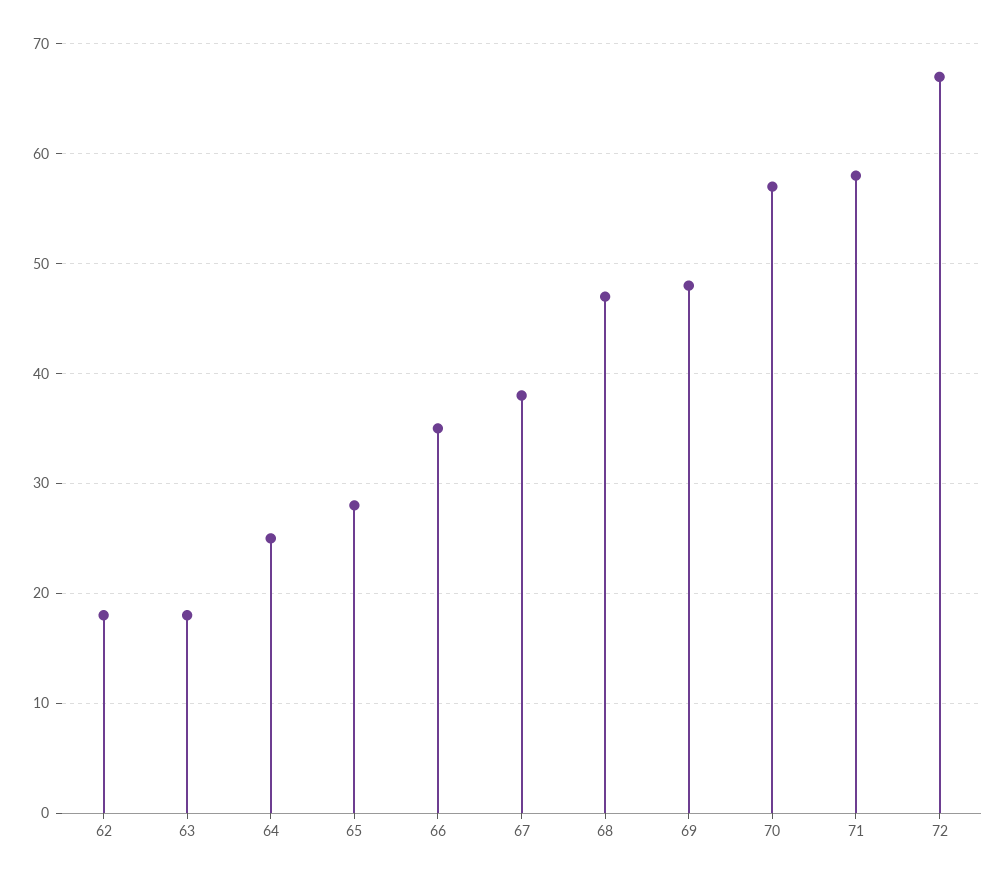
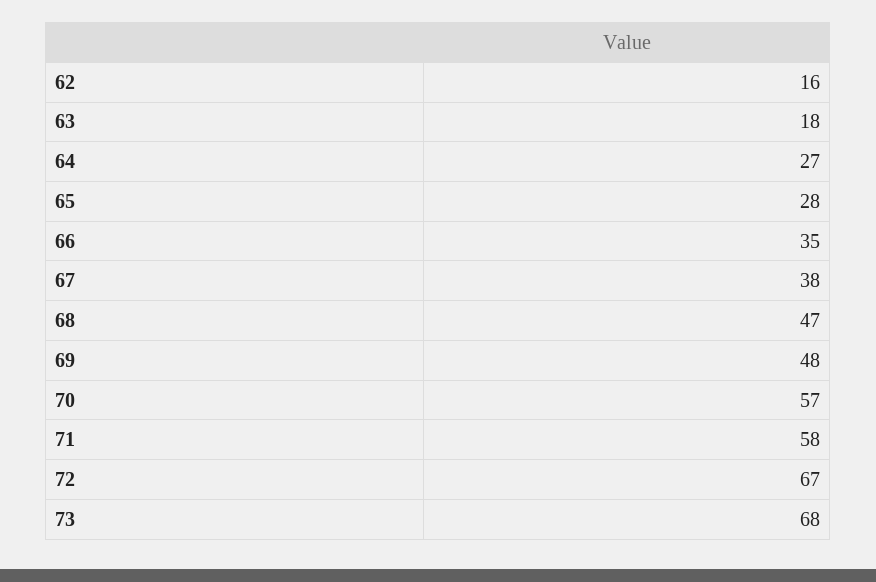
62: 18 -> 16
64: 25 -> 27
73: none -> 68

